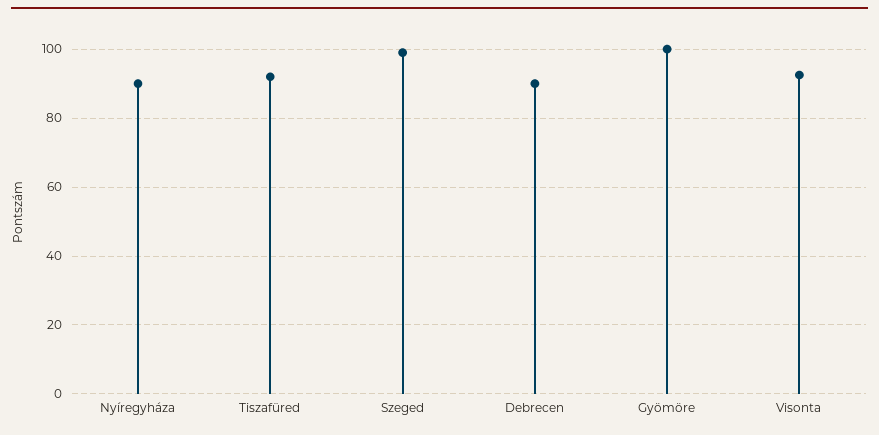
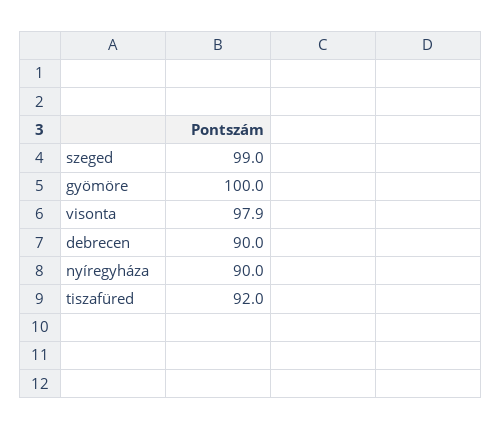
Visonta: 92 -> 97.9

